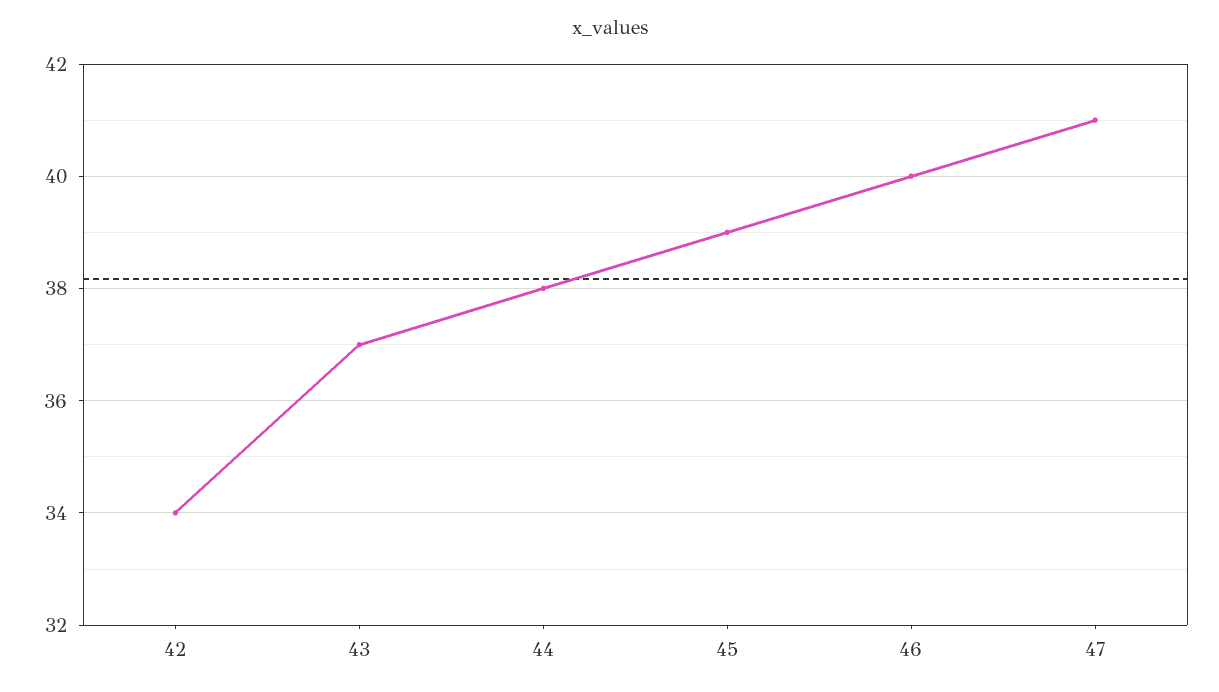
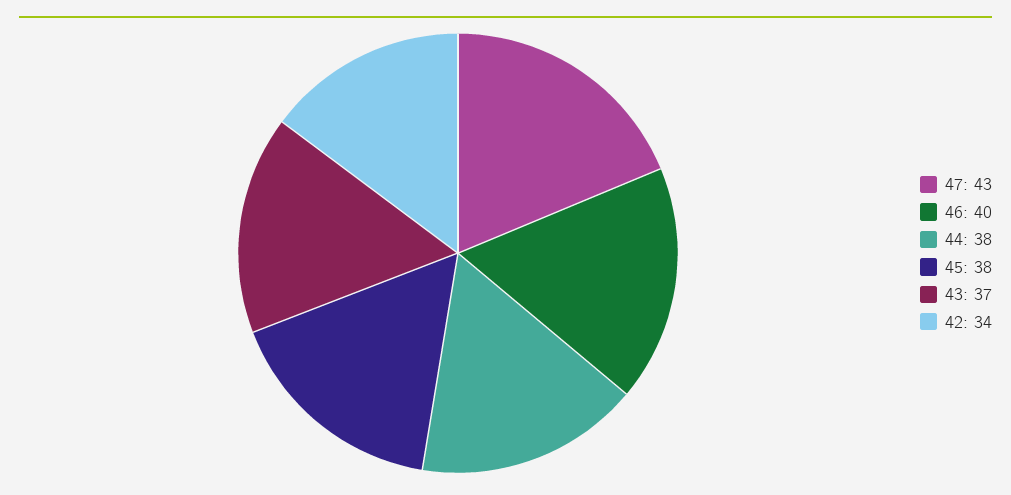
45: 39 -> 38
47: 41 -> 43

